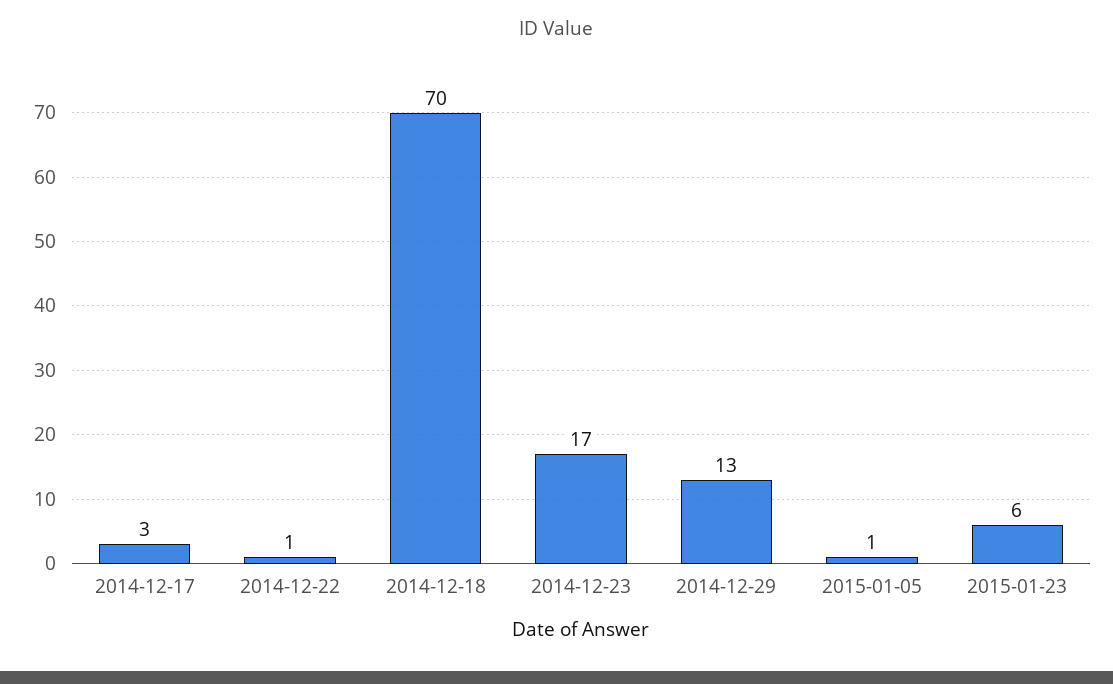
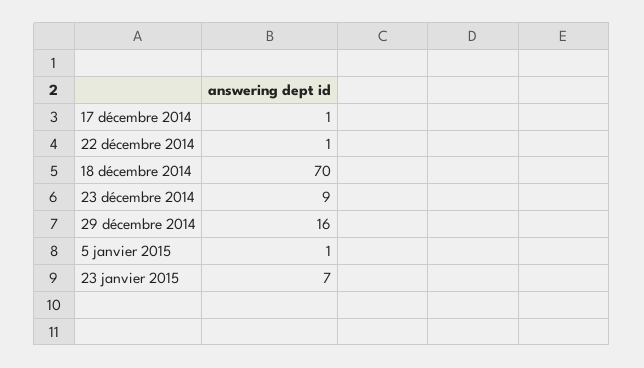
2014-12-17: 3 -> 1
2014-12-23: 17 -> 9
2014-12-29: 13 -> 16
2015-01-23: 6 -> 7

